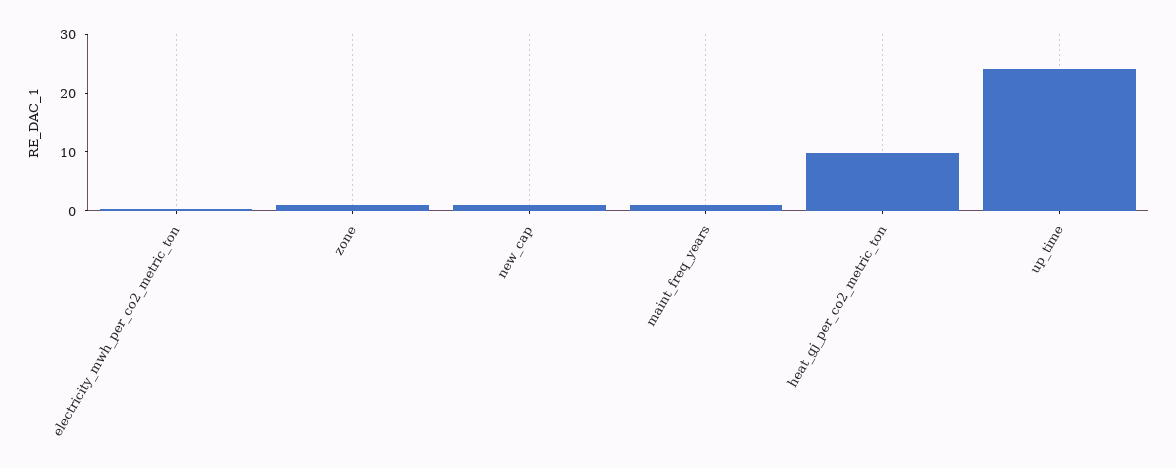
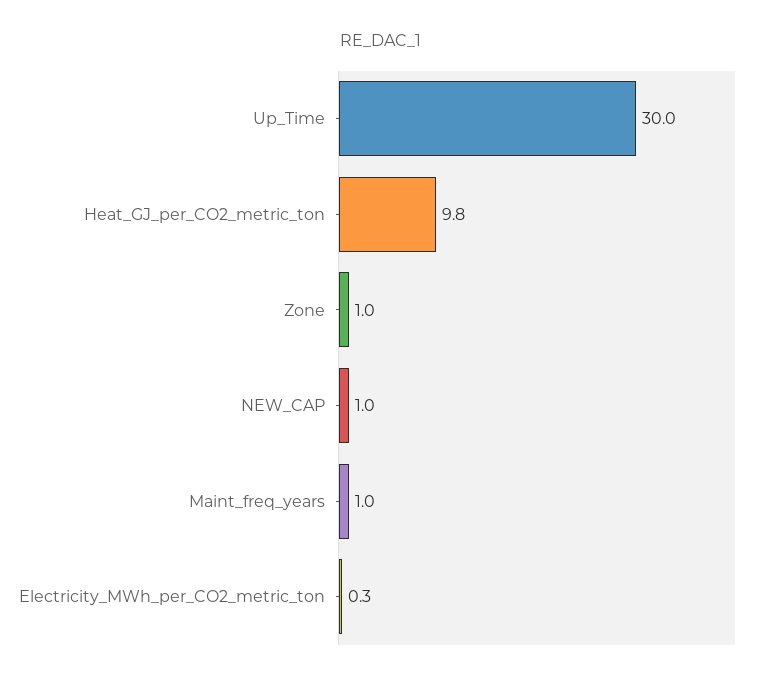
up_time: 24 -> 30

